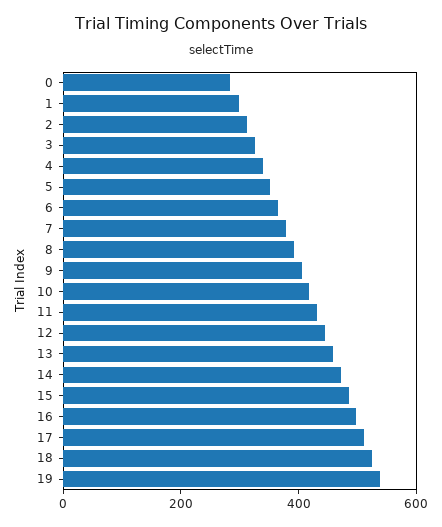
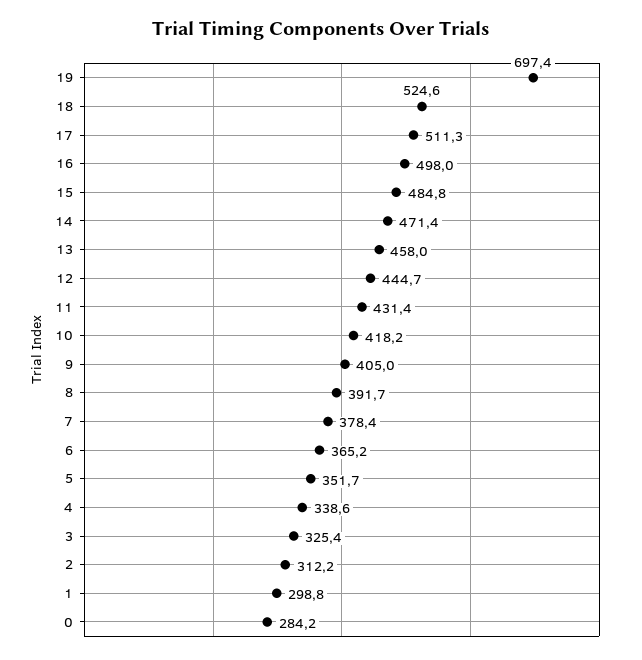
19: 550 -> 697.4

